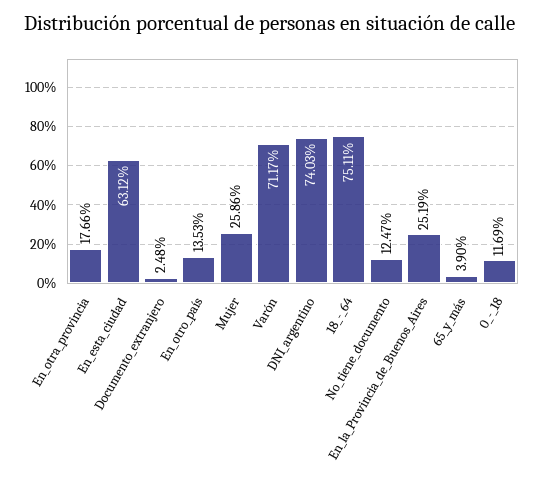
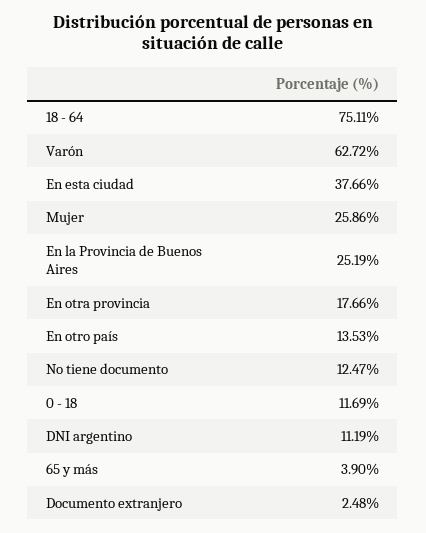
En_esta_ciudad: 63.12 -> 37.66
Varón: 71.17 -> 62.72
DNI_argentino: 74.03 -> 11.19

